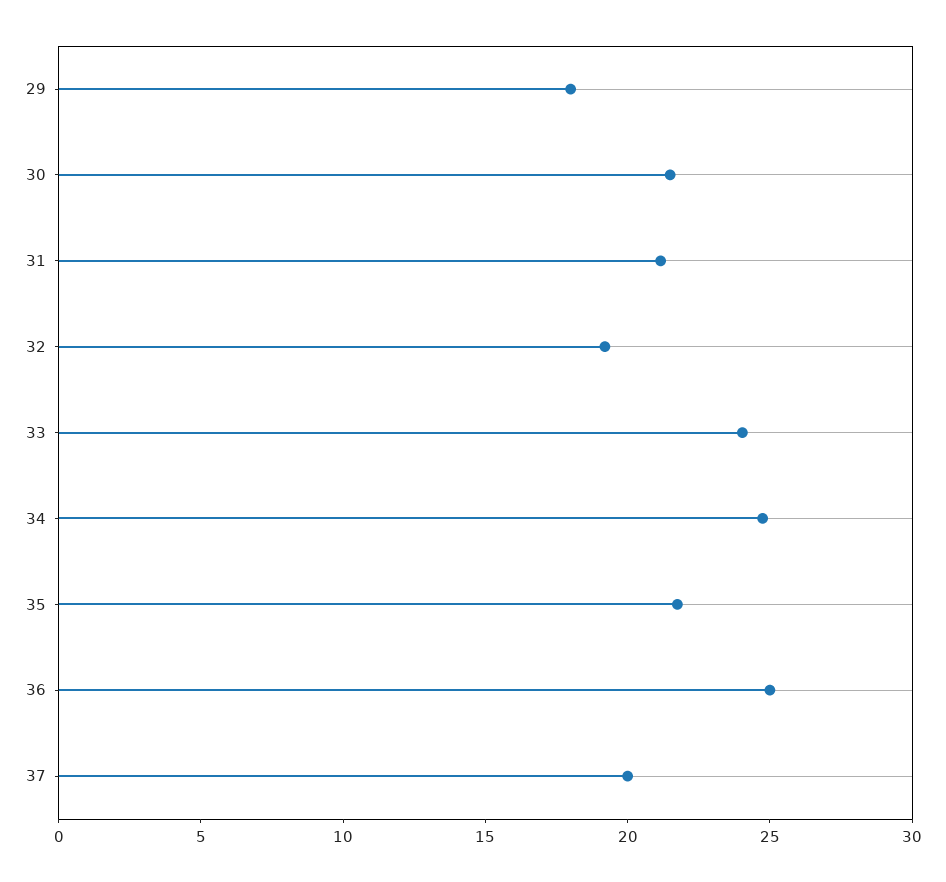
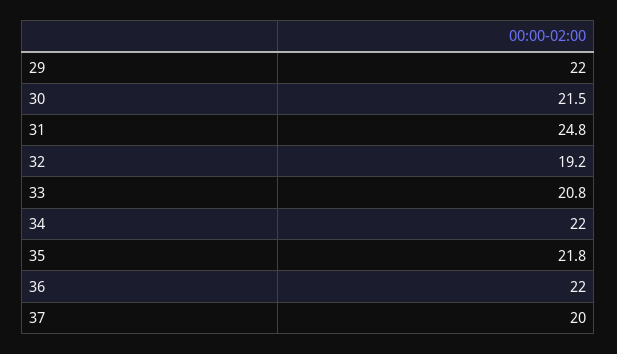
29: 18 -> 22
31: 21 -> 24.8
33: 24 -> 20.8
34: 25 -> 22
36: 25 -> 22

